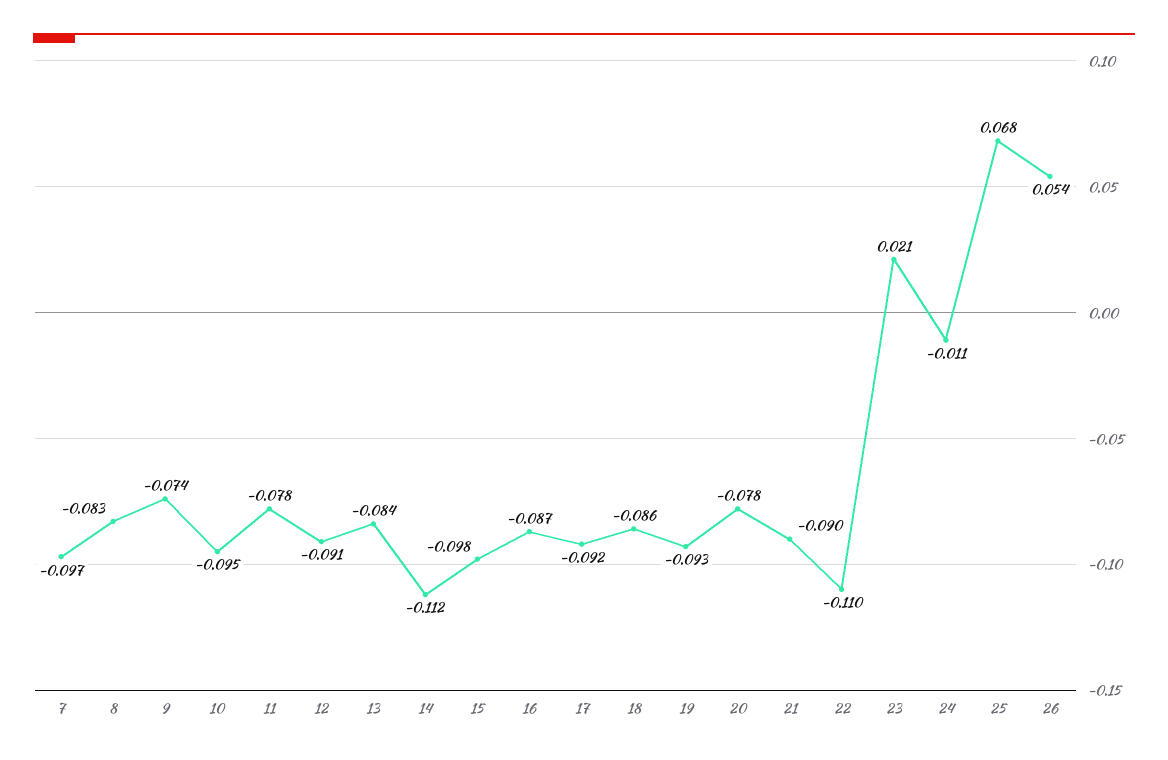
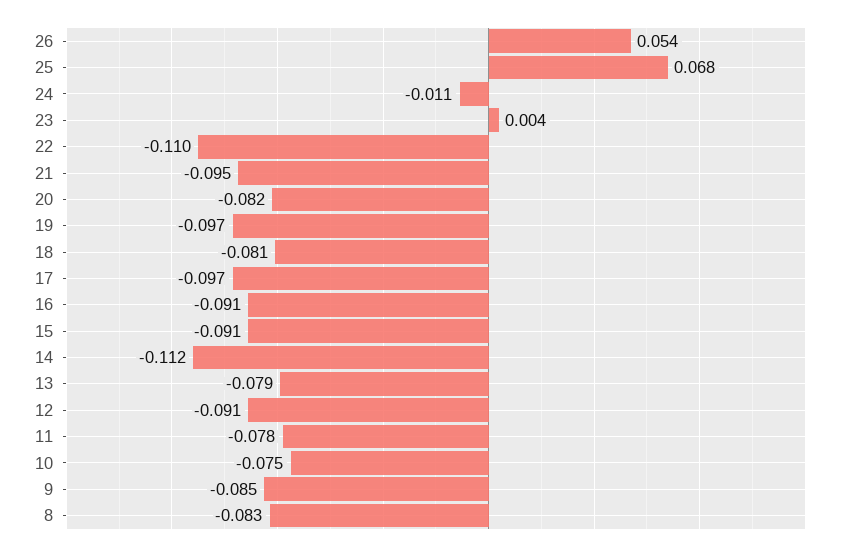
7: -0.097 -> none
9: -0.074 -> -0.085
10: -0.095 -> -0.075
13: -0.084 -> -0.079
15: -0.098 -> -0.091
16: -0.087 -> -0.091
17: -0.092 -> -0.097
18: -0.086 -> -0.081
19: -0.093 -> -0.097
20: -0.078 -> -0.082
21: -0.09 -> -0.095
23: 0.021 -> 0.004

